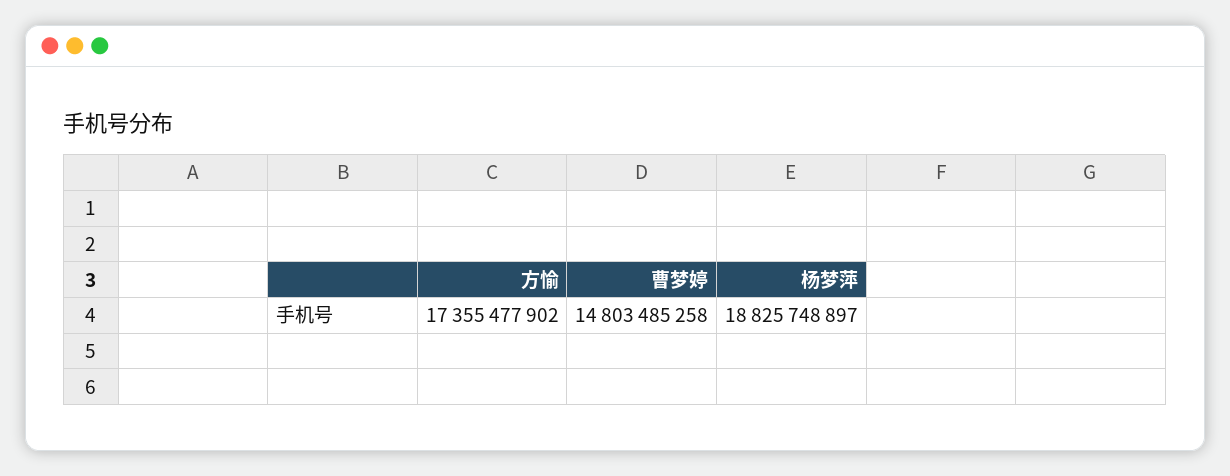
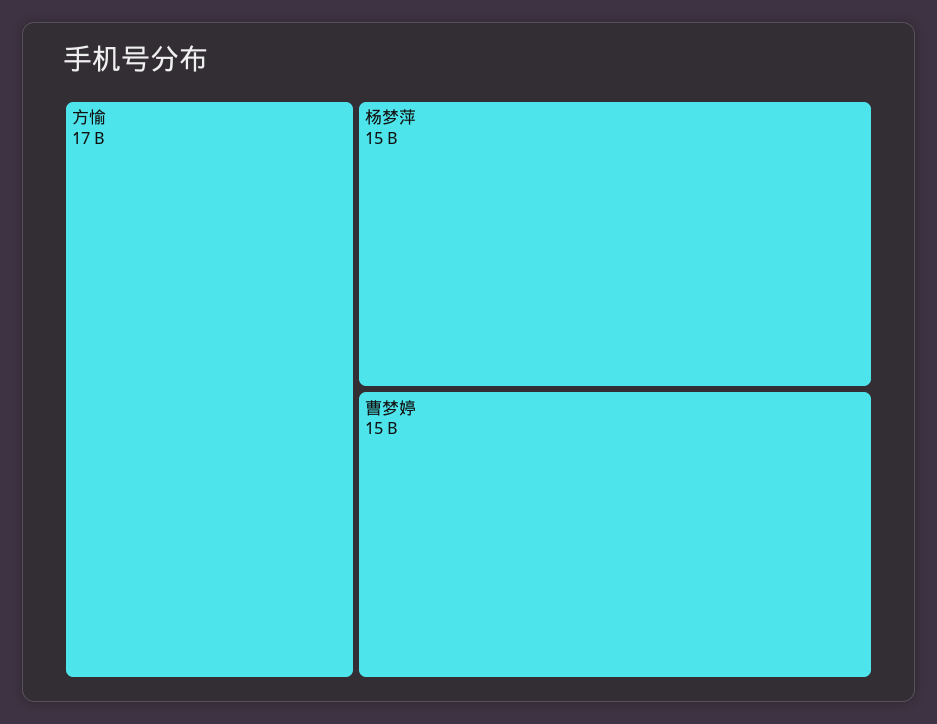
杨梦萍: 18825748897 -> 15000000000

